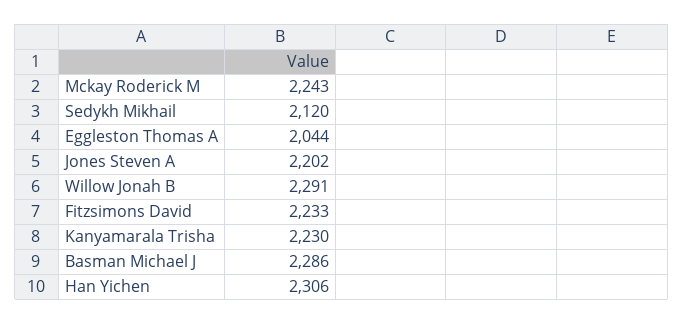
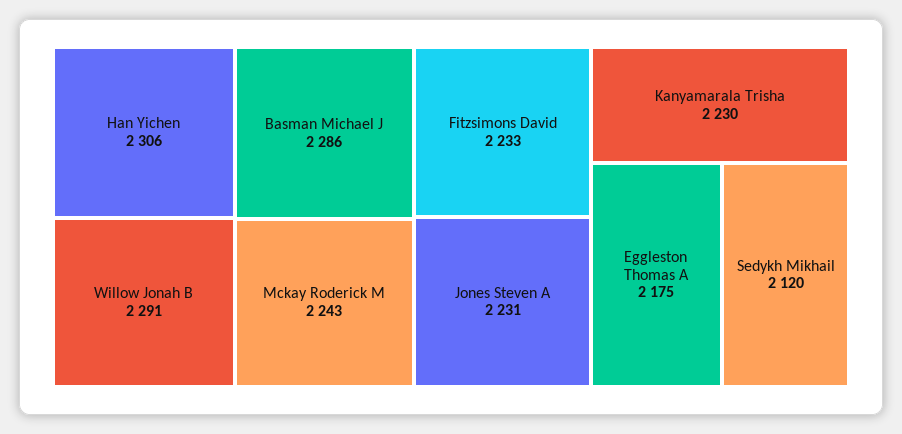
Eggleston Thomas A: 2044 -> 2175
Jones Steven A: 2202 -> 2231

